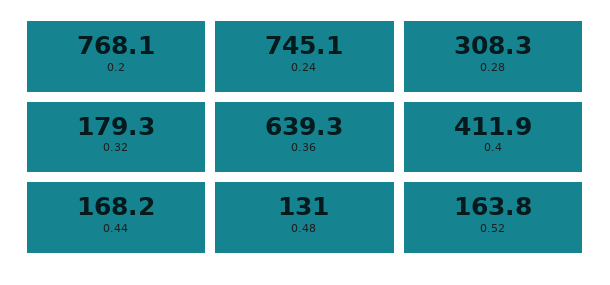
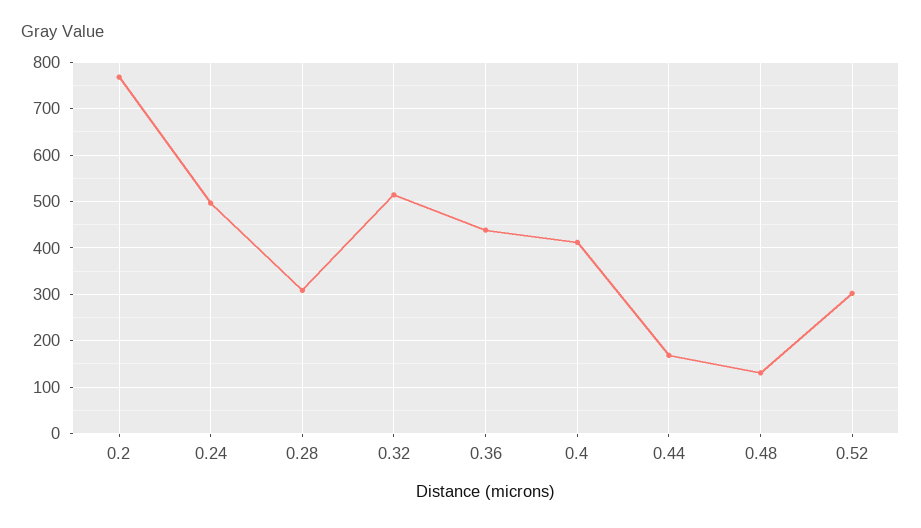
0.24: 745.1 -> 500
0.32: 179.3 -> 520
0.36: 639.3 -> 440
0.52: 163.8 -> 300

